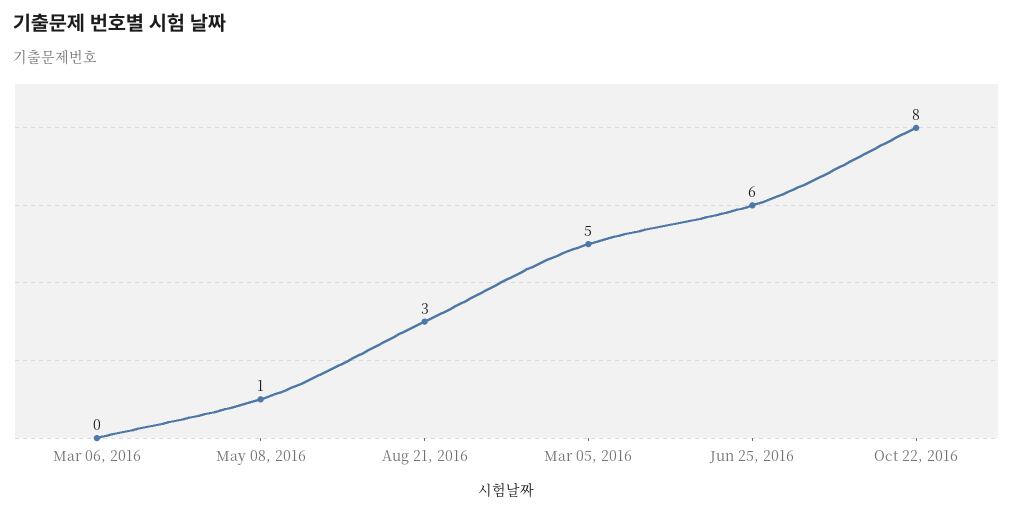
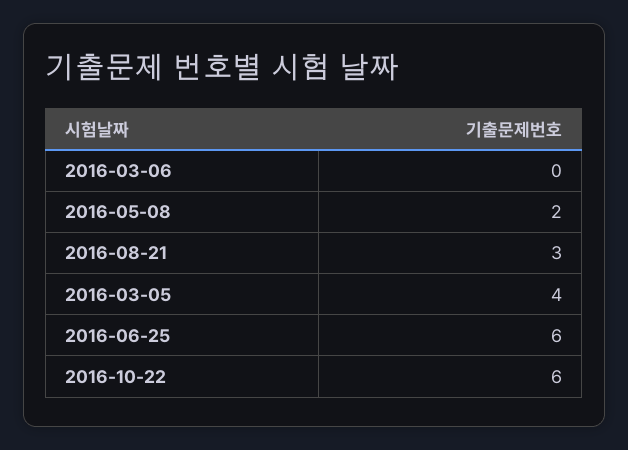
May 08, 2016: 1 -> 2
Mar 05, 2016: 5 -> 4
Oct 22, 2016: 8 -> 6

